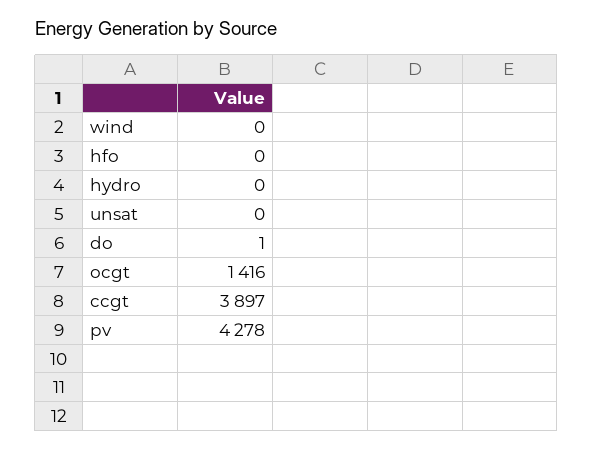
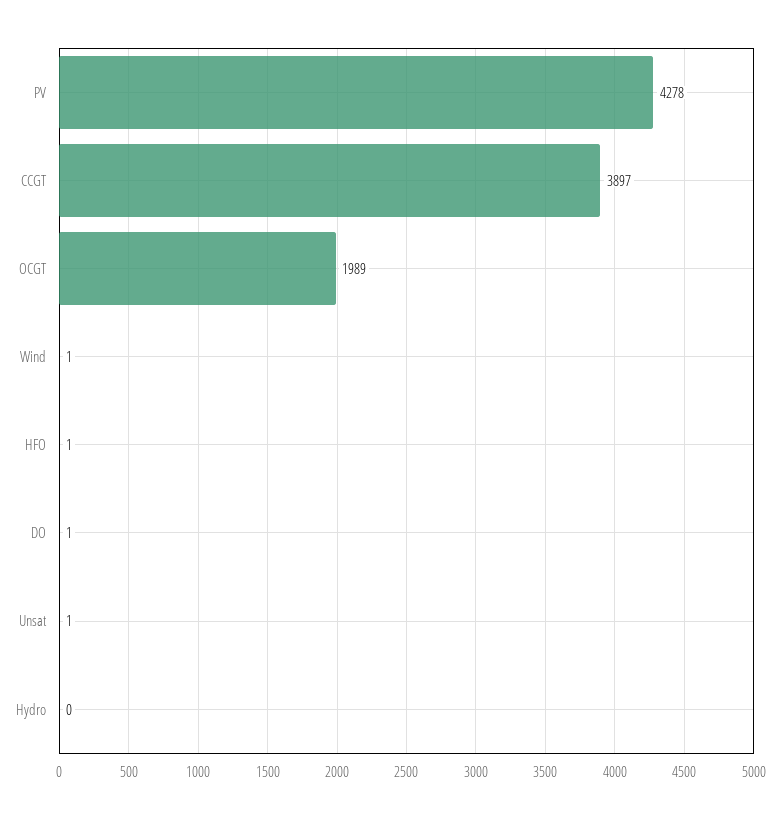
wind: 0 -> 1
hfo: 0 -> 1
unsat: 0 -> 1
ocgt: 1416 -> 1989

